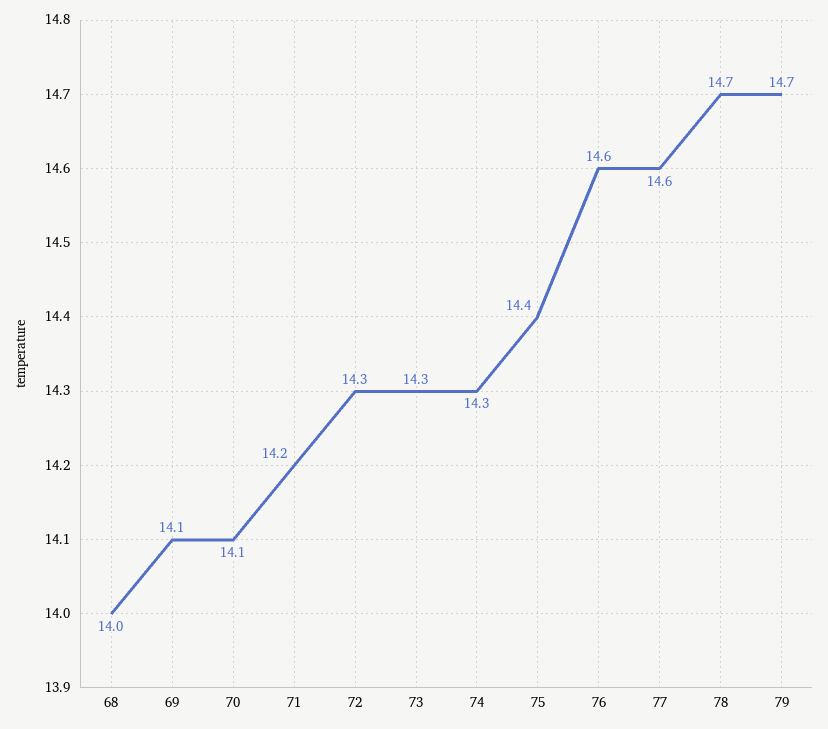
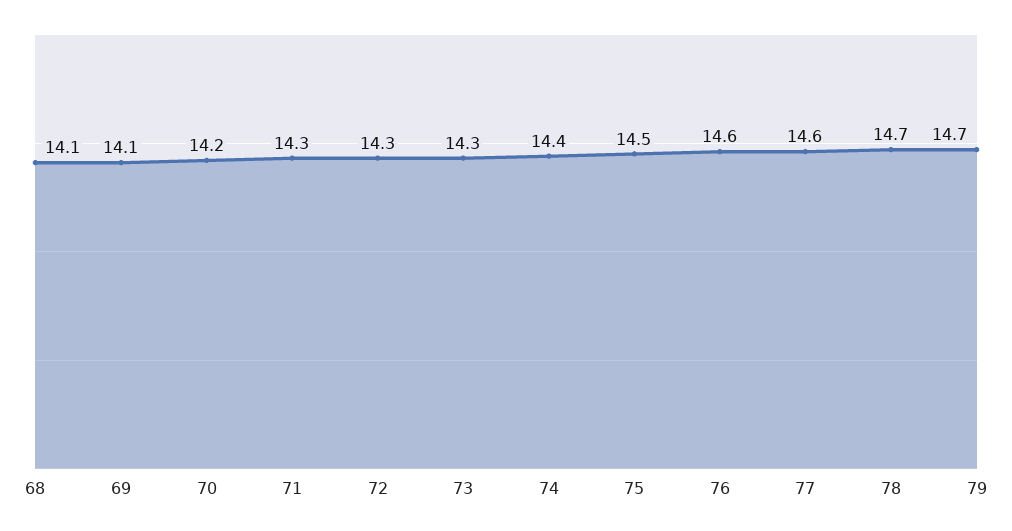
68: 14 -> 14.1
70: 14.1 -> 14.2
71: 14.2 -> 14.3
74: 14.3 -> 14.4
75: 14.4 -> 14.5

